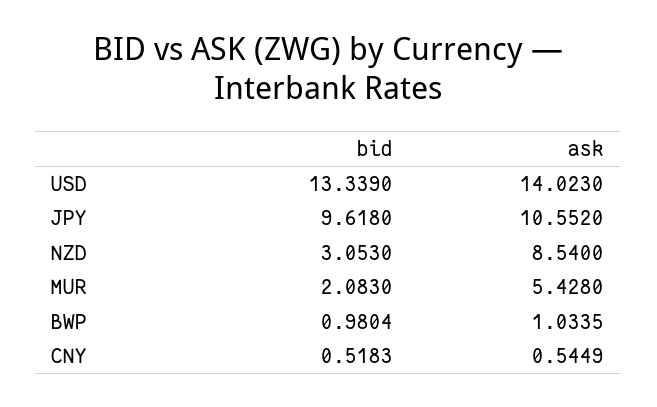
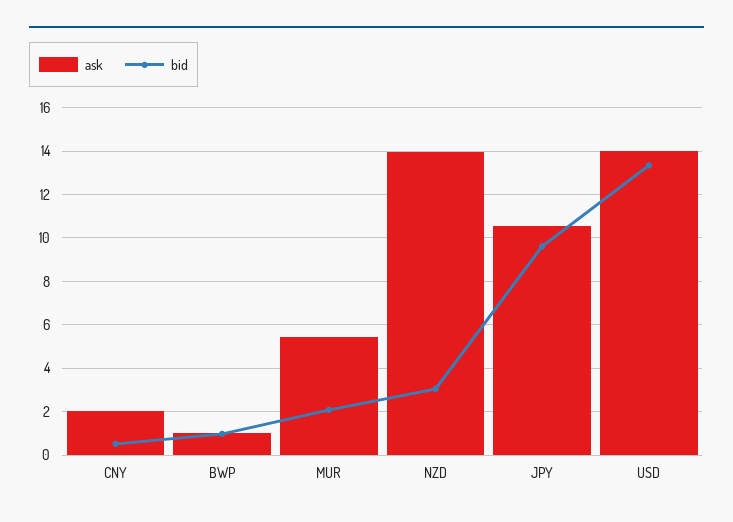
ask, NZD: 8.54 -> 14
ask, CNY: 0.5449 -> 2

